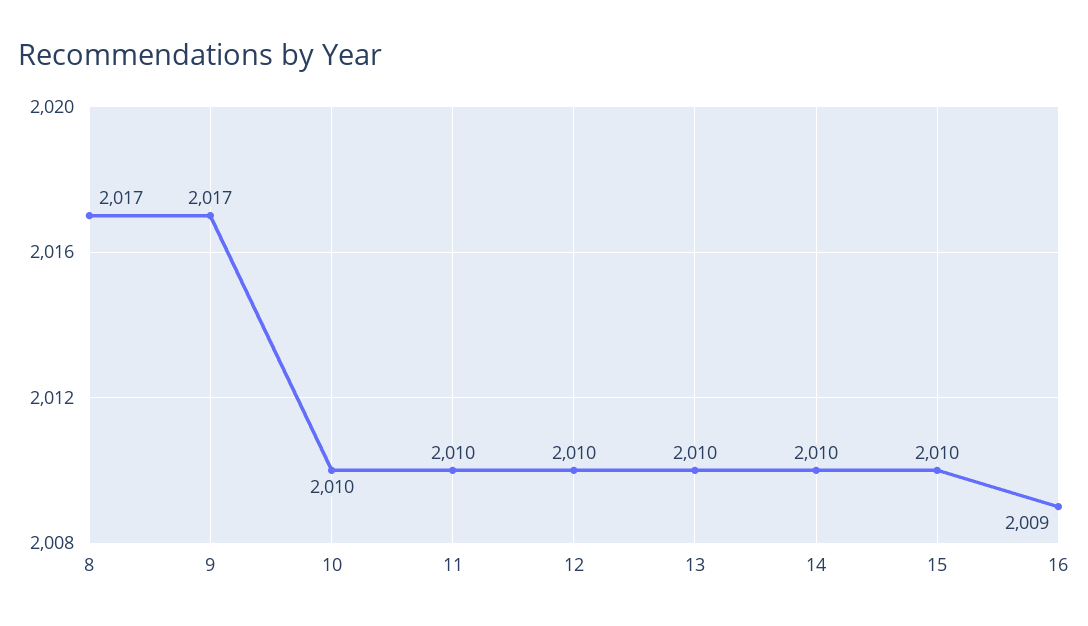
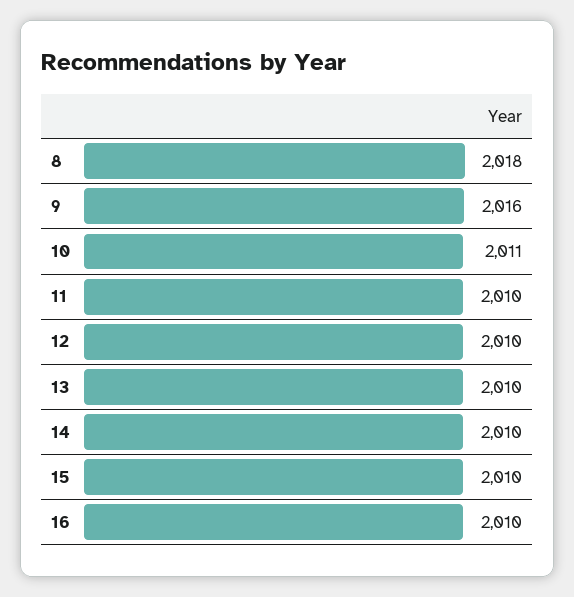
8: 2017 -> 2018
9: 2017 -> 2016
10: 2010 -> 2011
16: 2009 -> 2010

